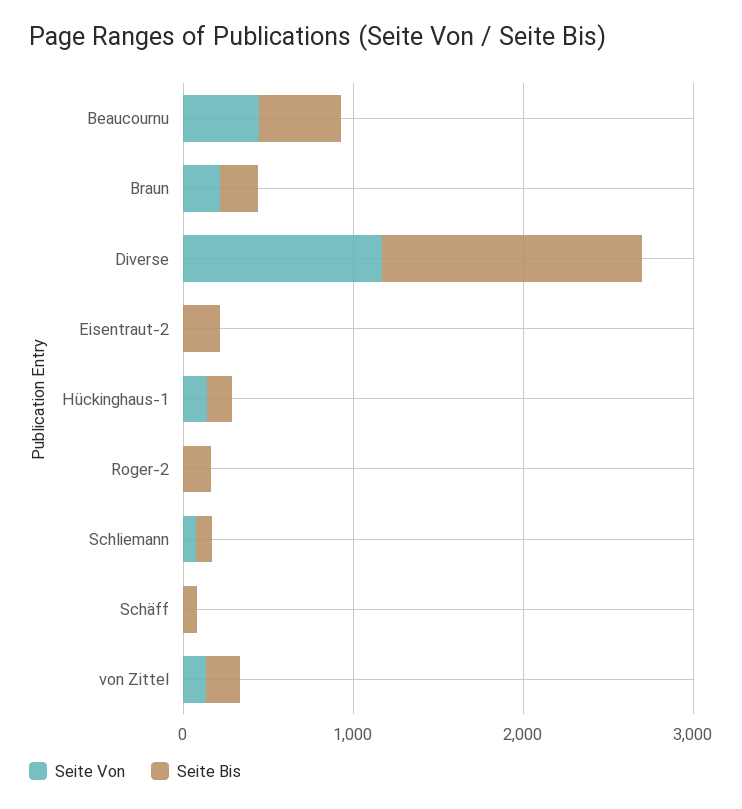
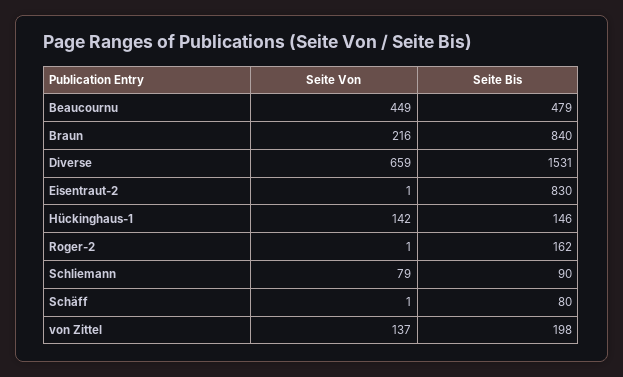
Seite Bis, Braun: 200 -> 840
Seite Von, Diverse: 1200 -> 659
Seite Bis, Eisentraut-2: 200 -> 830

